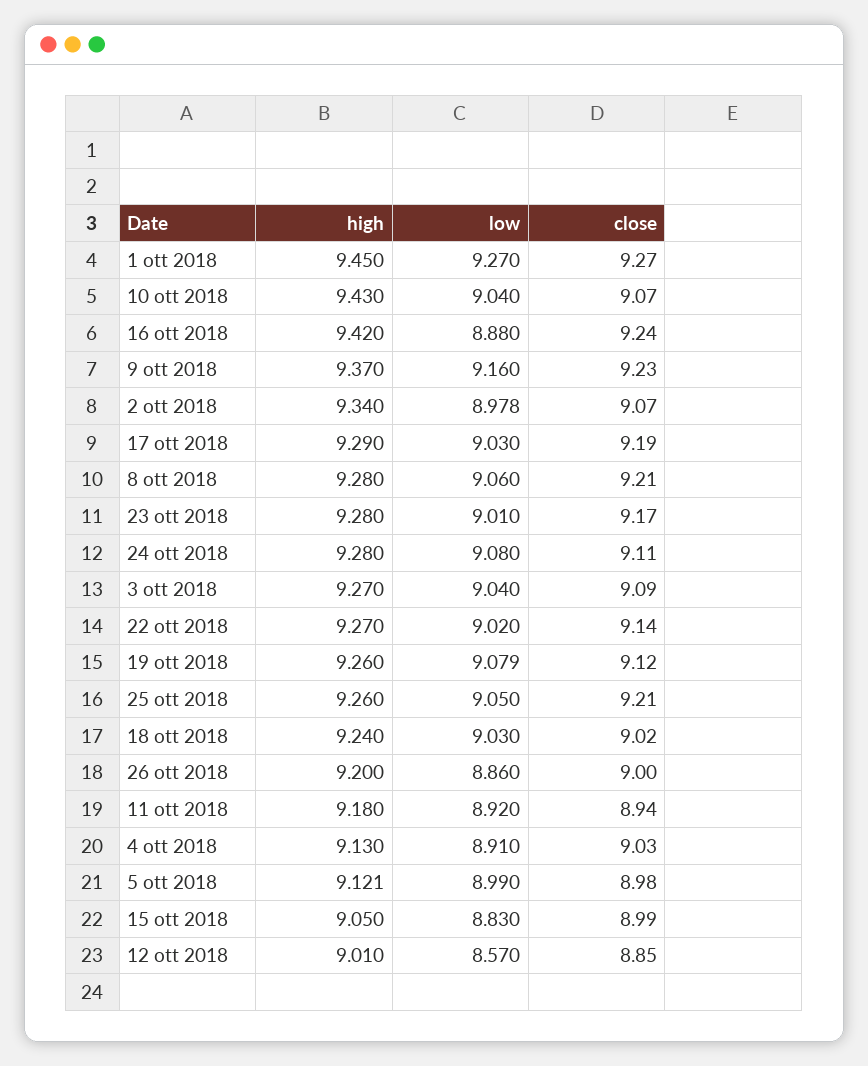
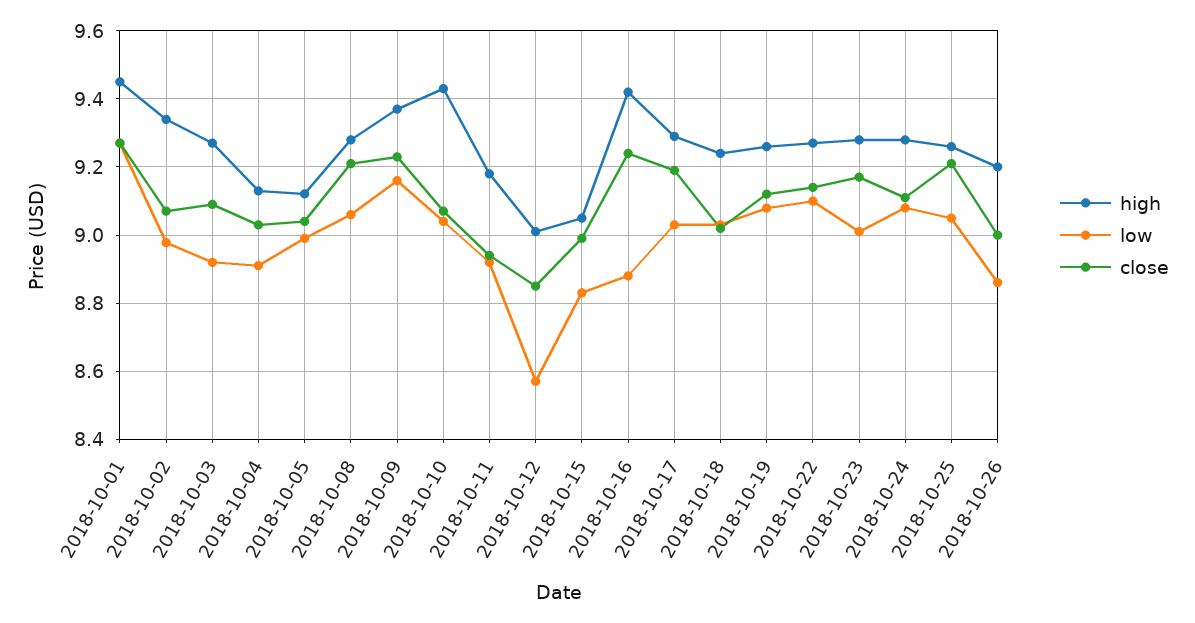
low, 3 ott 2018: 9.04 -> 8.92
low, 22 ott 2018: 9.02 -> 9.1
close, 5 ott 2018: 8.98 -> 9.04

